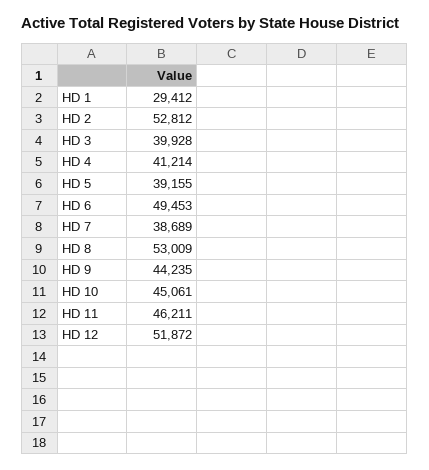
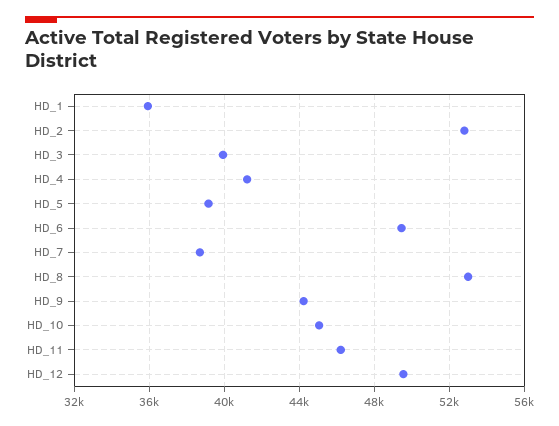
HD 1: 29412 -> 36000
HD 12: 51872 -> 49500

